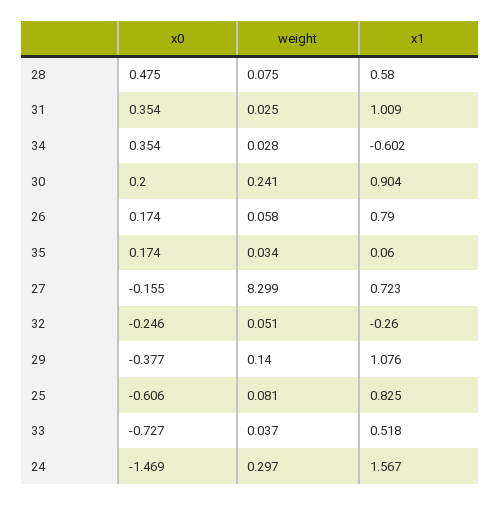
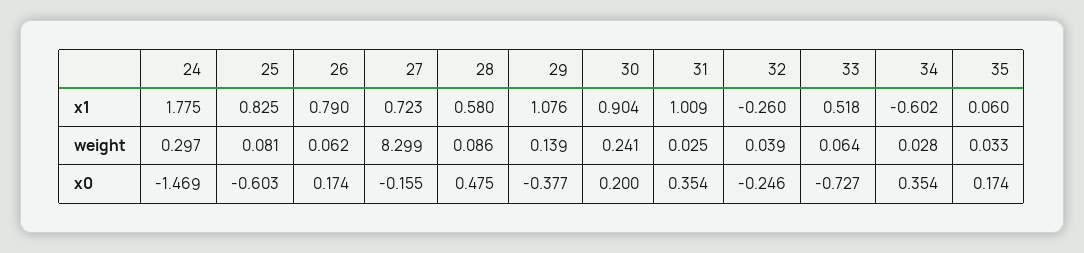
weight, 28: 0.075 -> 0.086
weight, 26: 0.058 -> 0.062
weight, 35: 0.034 -> 0.033
weight, 32: 0.051 -> 0.039
weight, 29: 0.14 -> 0.139
x0, 25: -0.606 -> -0.603
weight, 33: 0.037 -> 0.064
x1, 24: 1.567 -> 1.775

